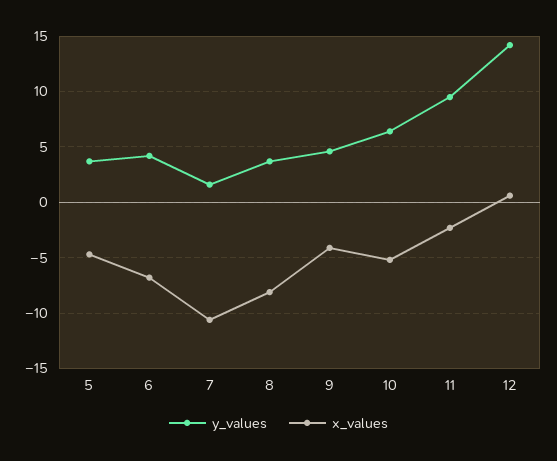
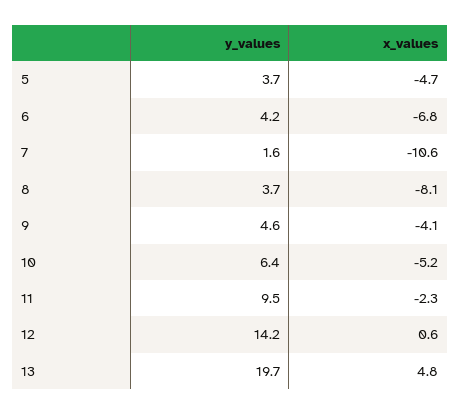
y_values, 13: none -> 19.7
x_values, 13: none -> 4.8

